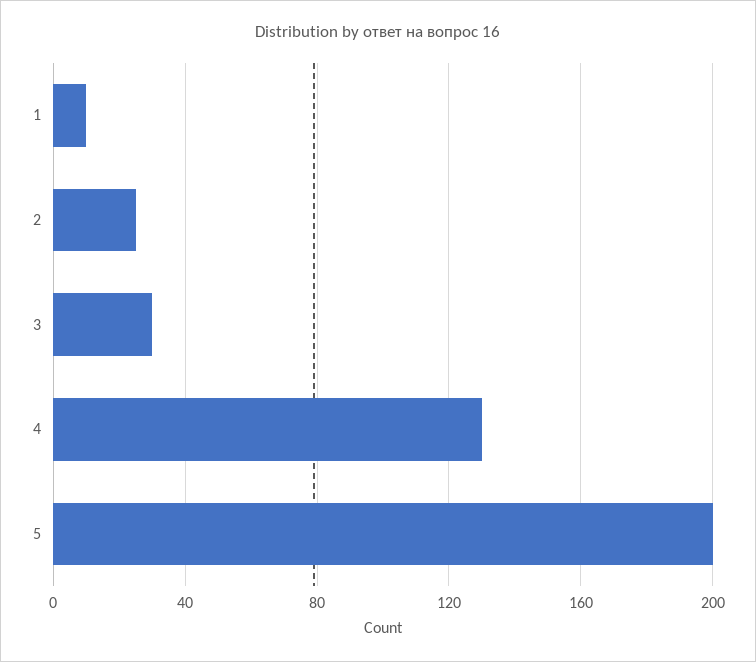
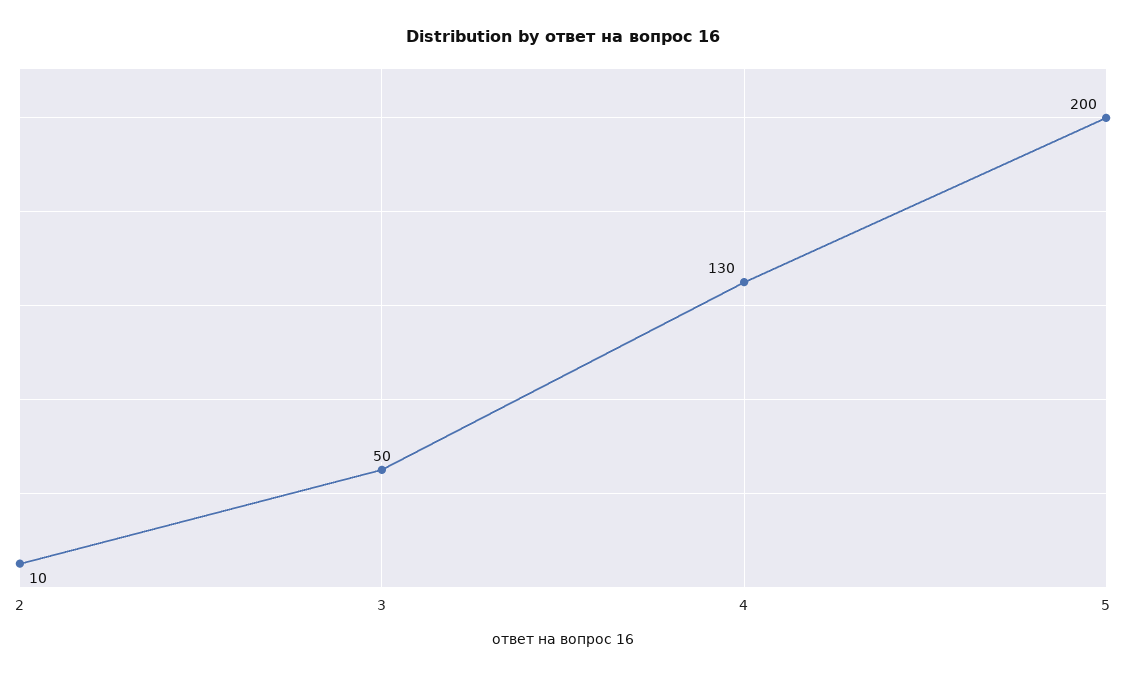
1: 10 -> none
2: 25 -> 10
3: 30 -> 50

